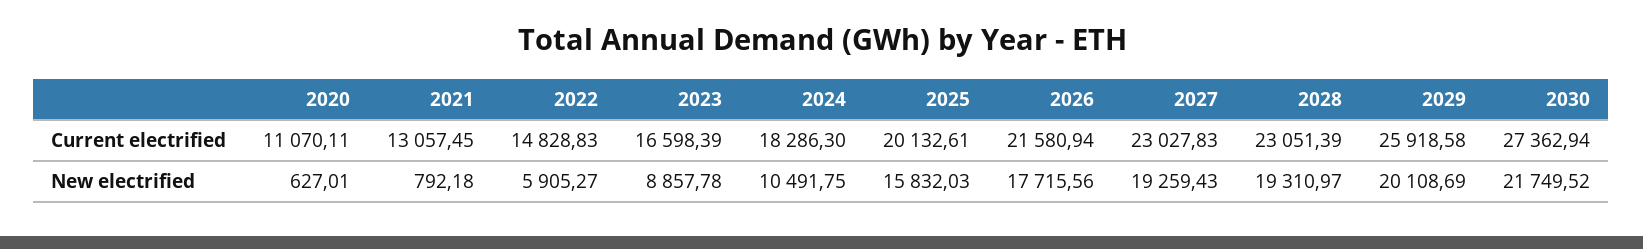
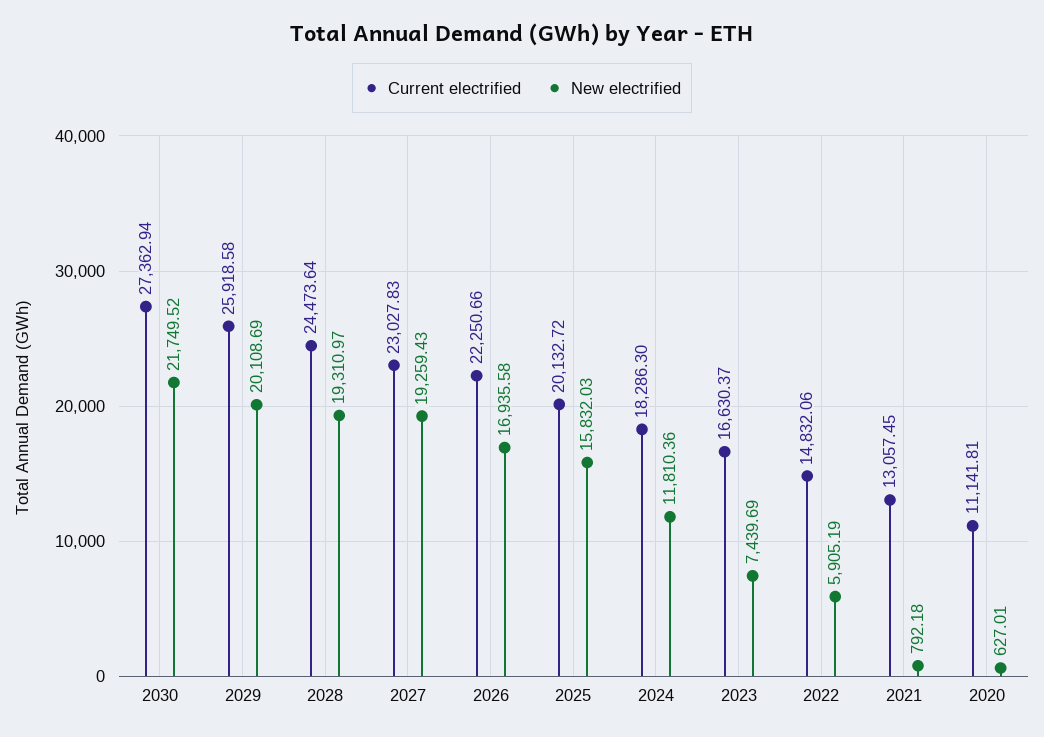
Current electrified, 2020: 11070.11 -> 11141.81
Current electrified, 2022: 14828.83 -> 14832.06
Current electrified, 2023: 16598.39 -> 16630.37
Current electrified, 2025: 20132.61 -> 20132.72
Current electrified, 2026: 21580.94 -> 22250.66
Current electrified, 2028: 23051.39 -> 24473.64
New electrified, 2022: 5905.27 -> 5905.19
New electrified, 2023: 8857.78 -> 7439.69
New electrified, 2024: 10491.75 -> 11810.36
New electrified, 2026: 17715.56 -> 16935.58

